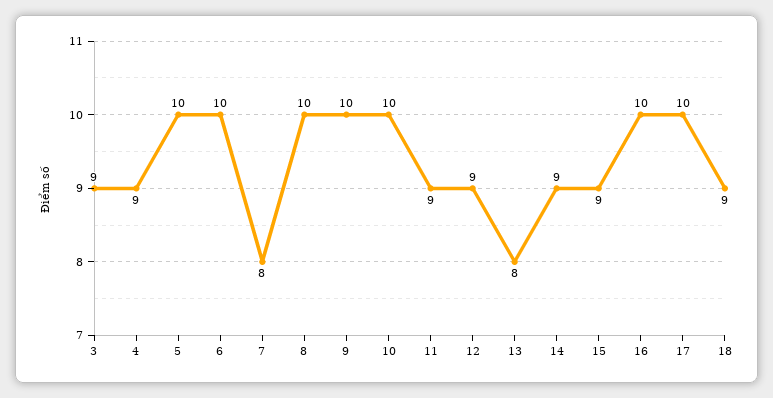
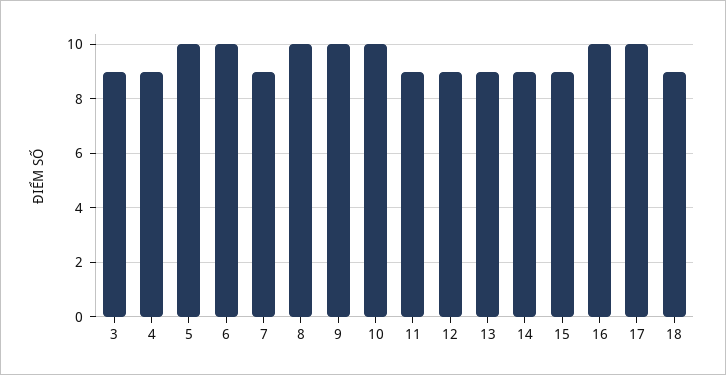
7: 8 -> 9
13: 8 -> 9

